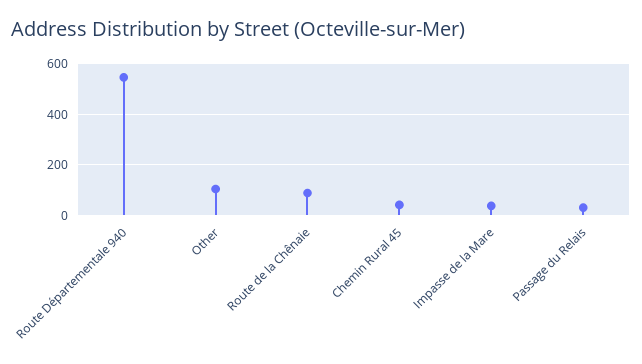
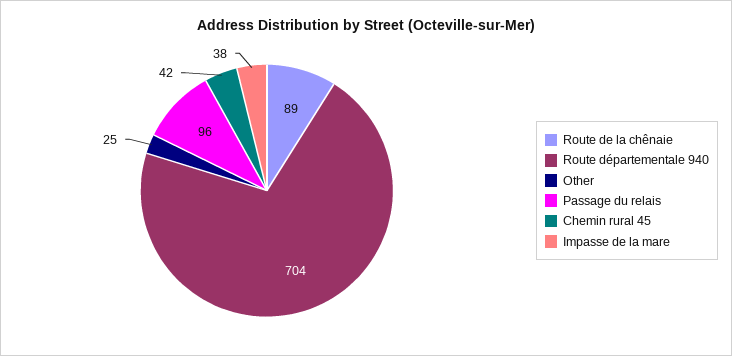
Route Départementale 940: 550 -> 704
Other: 100 -> 25
Passage du Relais: 25 -> 96

